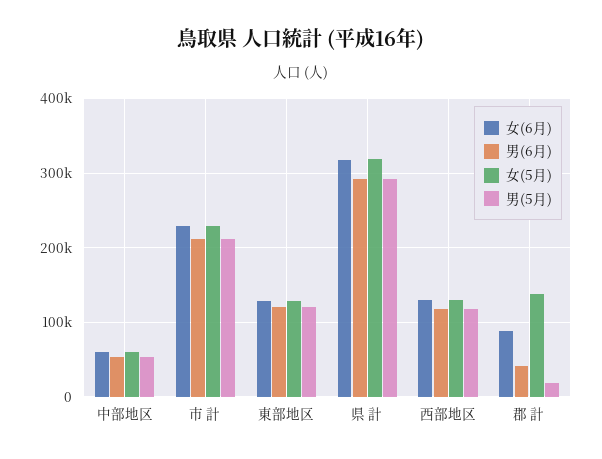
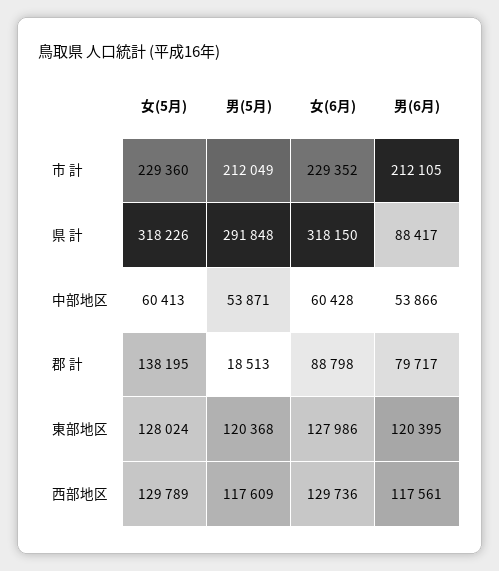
男(6月), 県 計: 290000 -> 88417
男(6月), 郡 計: 40000 -> 79717

